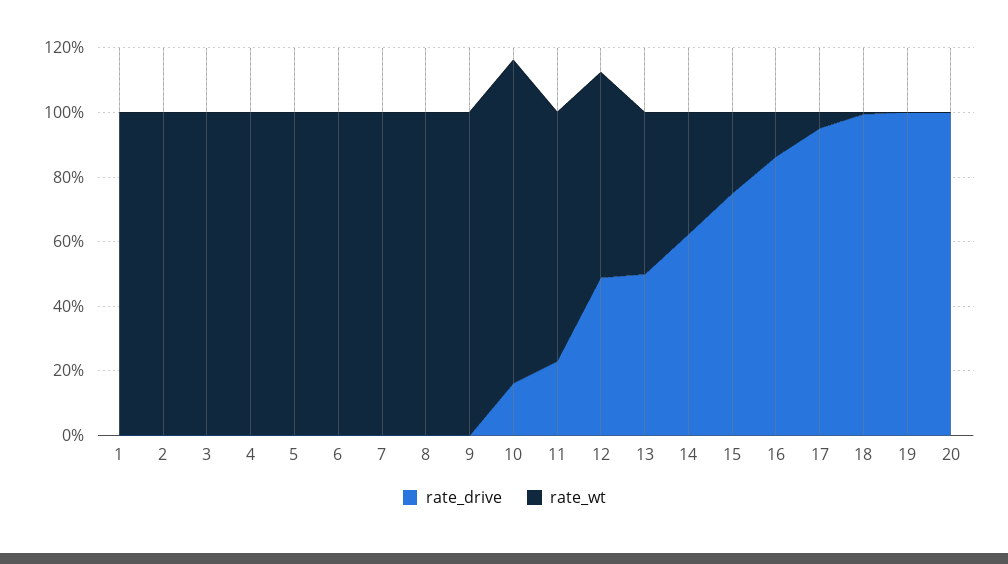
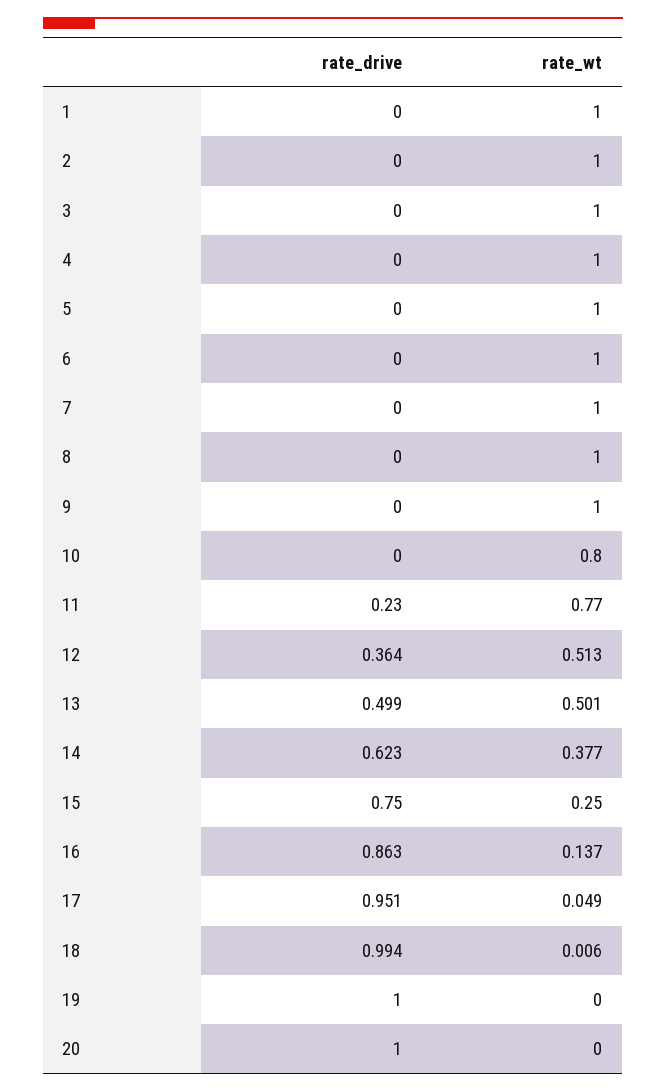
rate_drive, 10: 0.15 -> 0
rate_wt, 10: 1 -> 0.8
rate_drive, 12: 0.5 -> 0.364
rate_wt, 12: 0.65 -> 0.513

